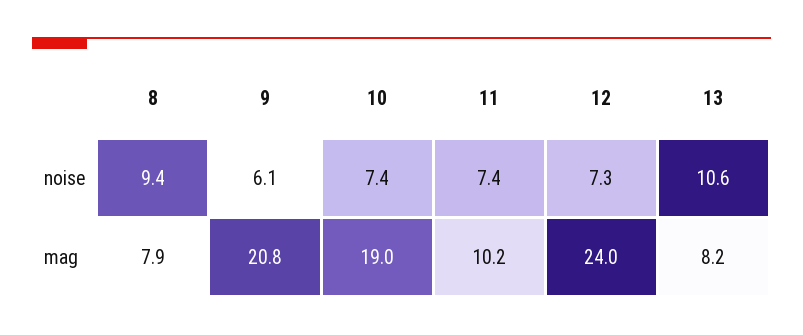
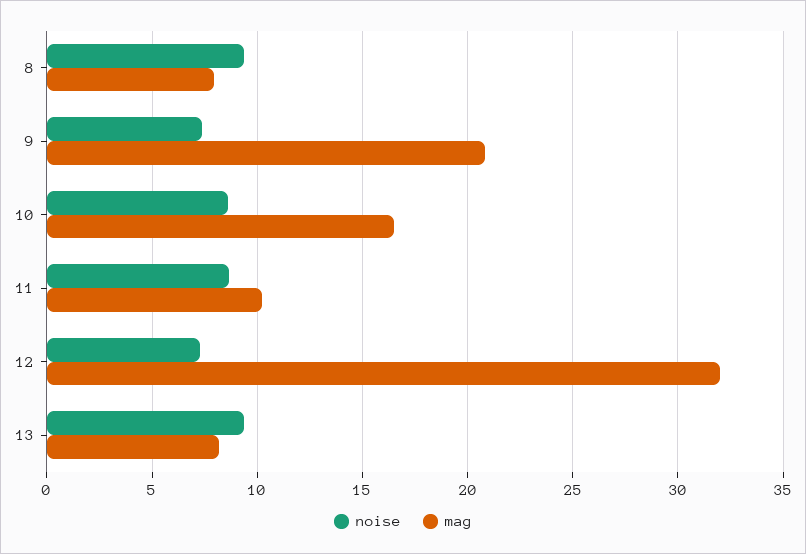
noise, 9: 6.1 -> 7.5
noise, 10: 7.4 -> 8.5
noise, 11: 7.4 -> 8.5
noise, 13: 10.6 -> 9.5
mag, 10: 19 -> 16.5
mag, 12: 24 -> 32

